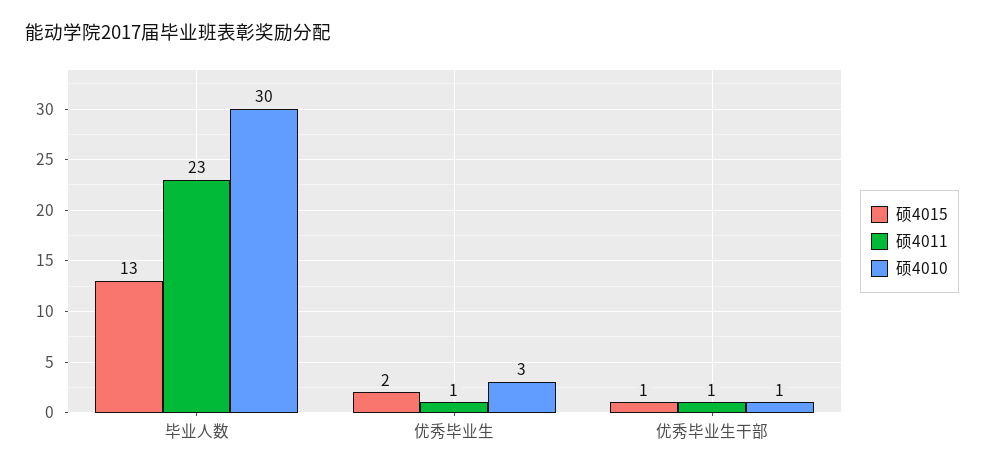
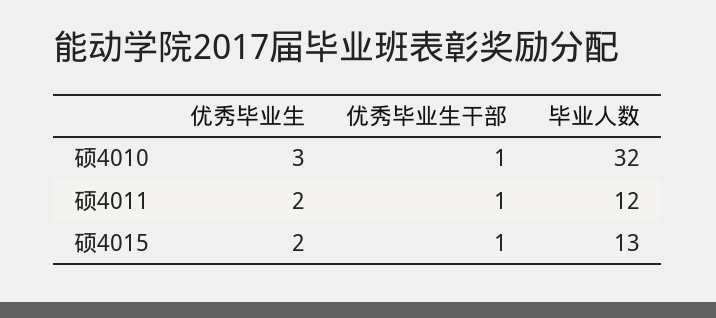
硕4011, 毕业人数: 23 -> 12
硕4010, 毕业人数: 30 -> 32
硕4011, 优秀毕业生: 1 -> 2

